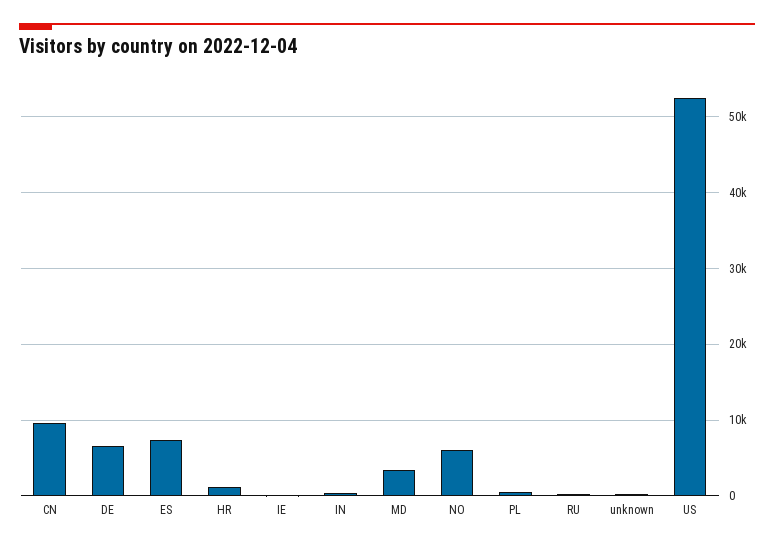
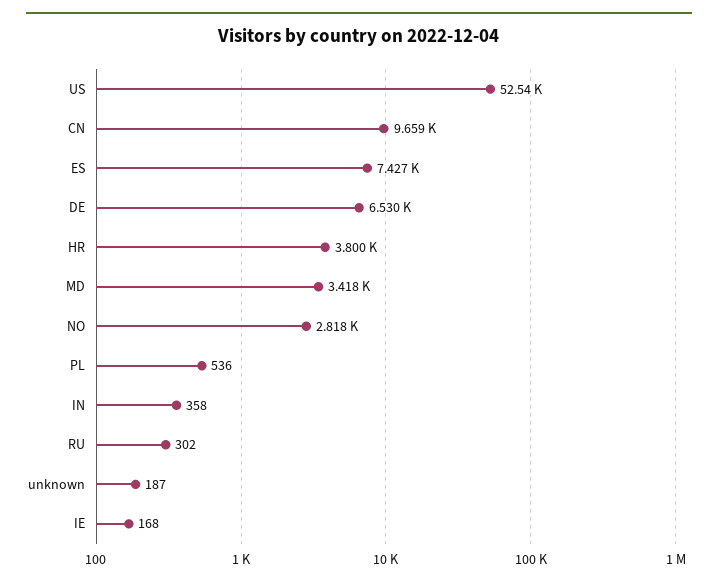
HR: 1000 -> 3800
NO: 6000 -> 2818

